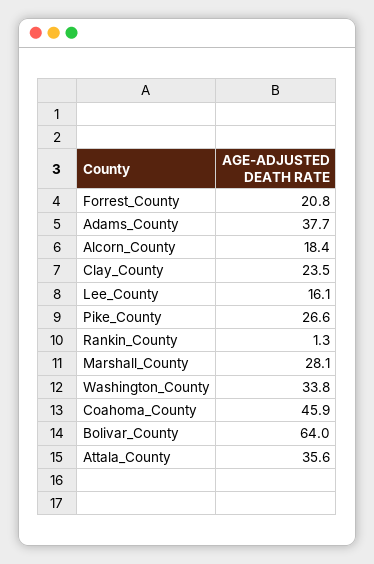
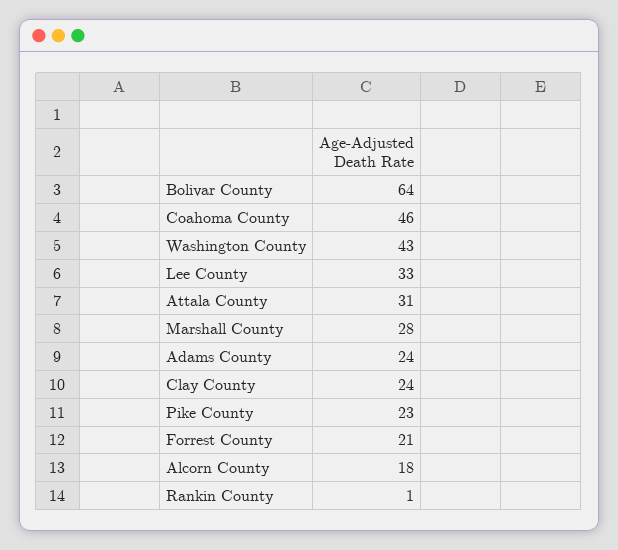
Adams_County: 37.7 -> 24
Lee_County: 16.1 -> 33
Pike_County: 26.6 -> 23
Washington_County: 33.8 -> 43
Attala_County: 35.6 -> 31

